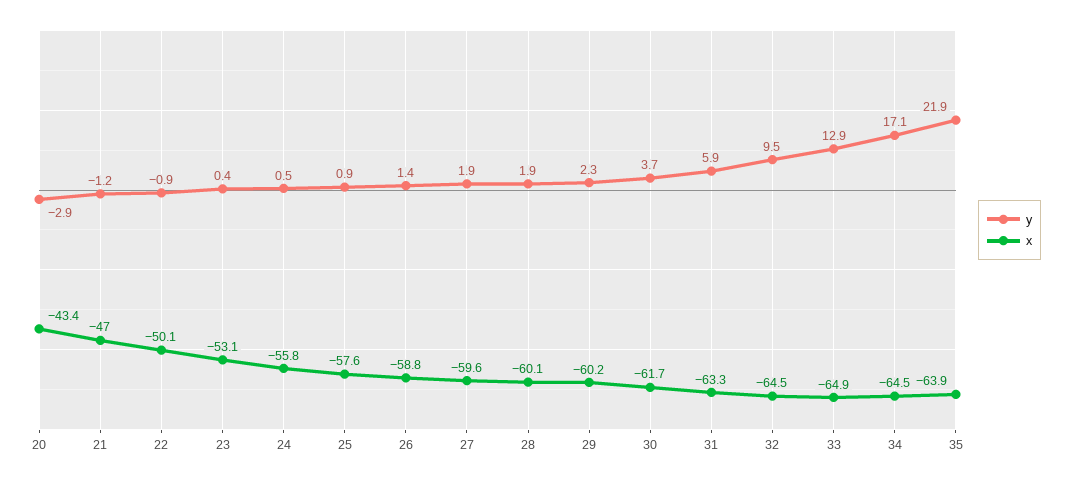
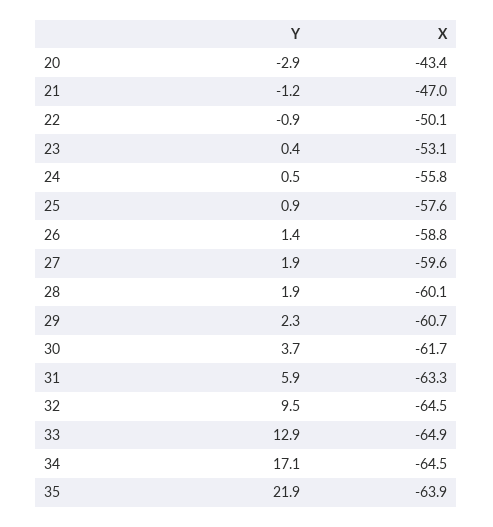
x, 29: -60.2 -> -60.7

